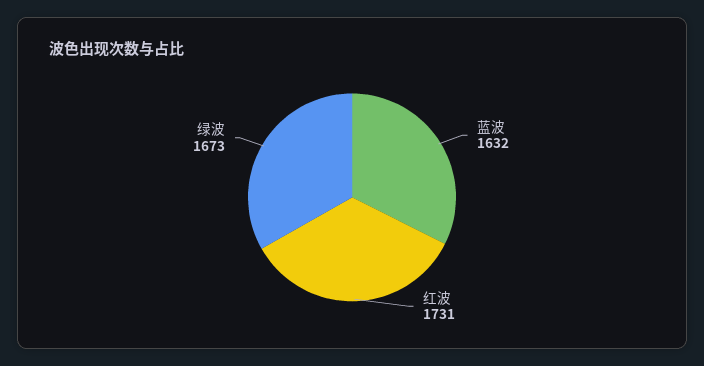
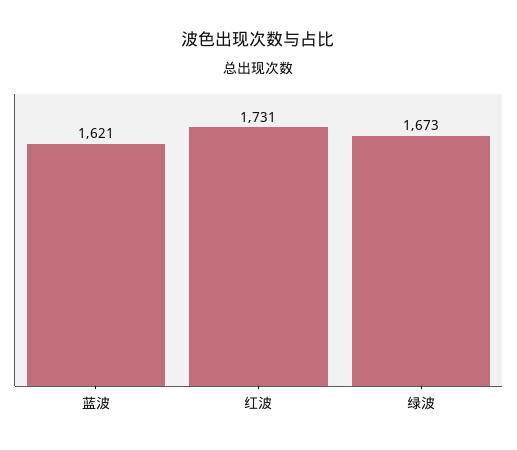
蓝波: 1632 -> 1621

